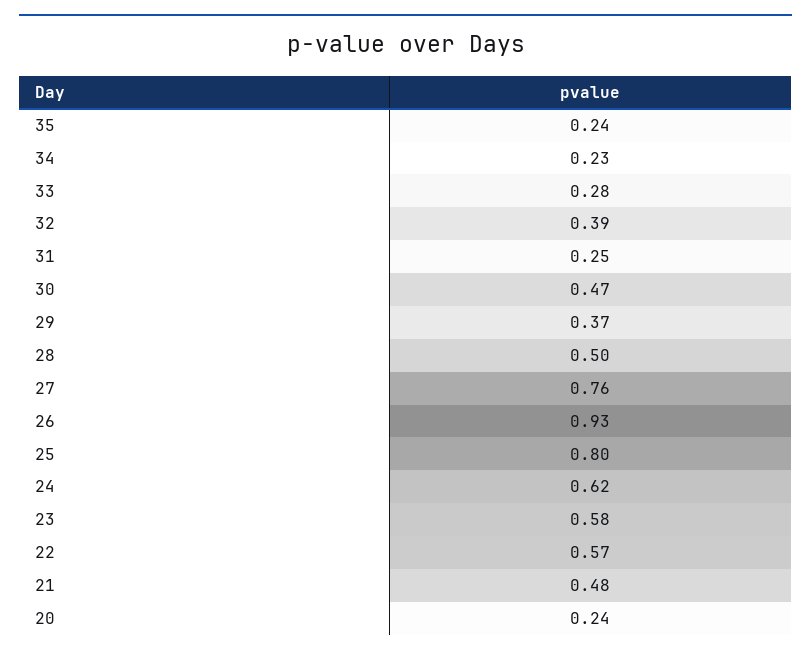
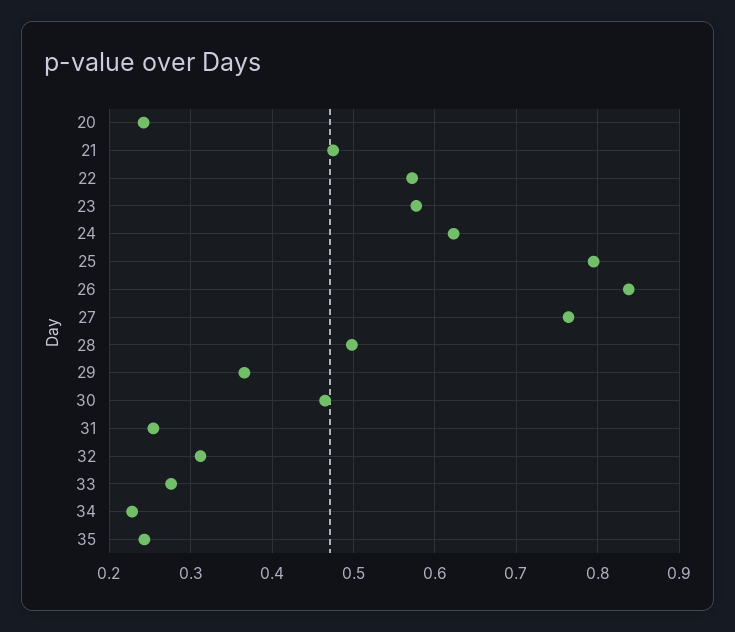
32: 0.39 -> 0.31
26: 0.93 -> 0.84

